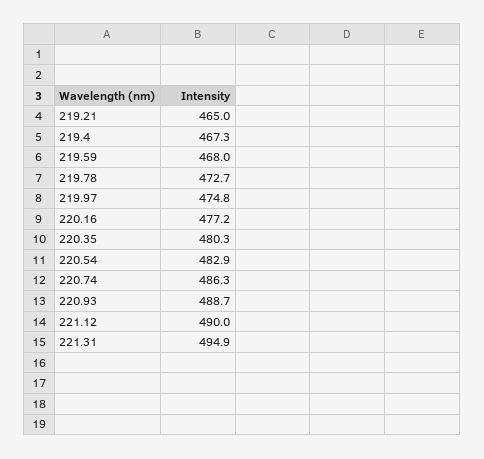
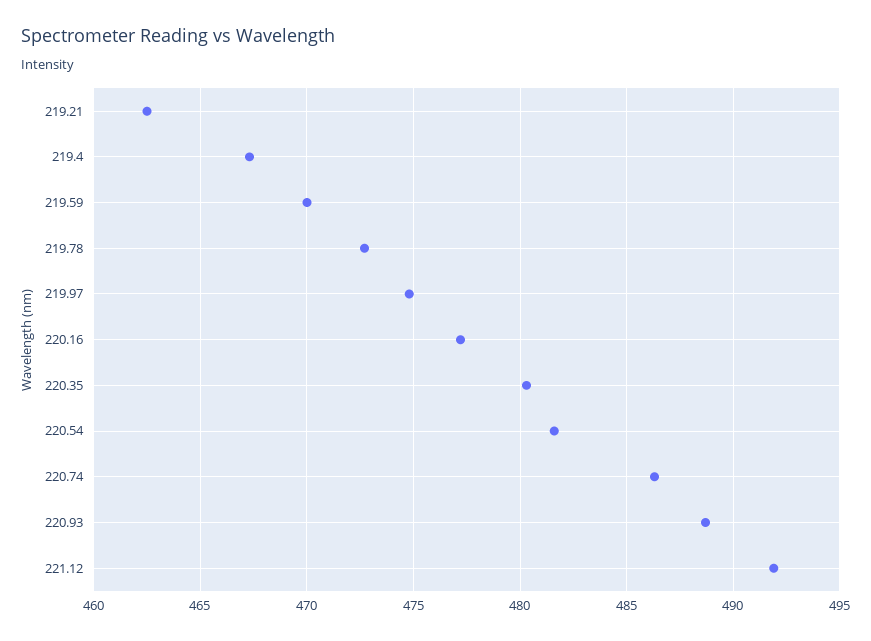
219.21: 465 -> 462.5
219.59: 468 -> 470
220.54: 482.9 -> 481.5
221.12: 490 -> 492
221.31: 494.9 -> none

